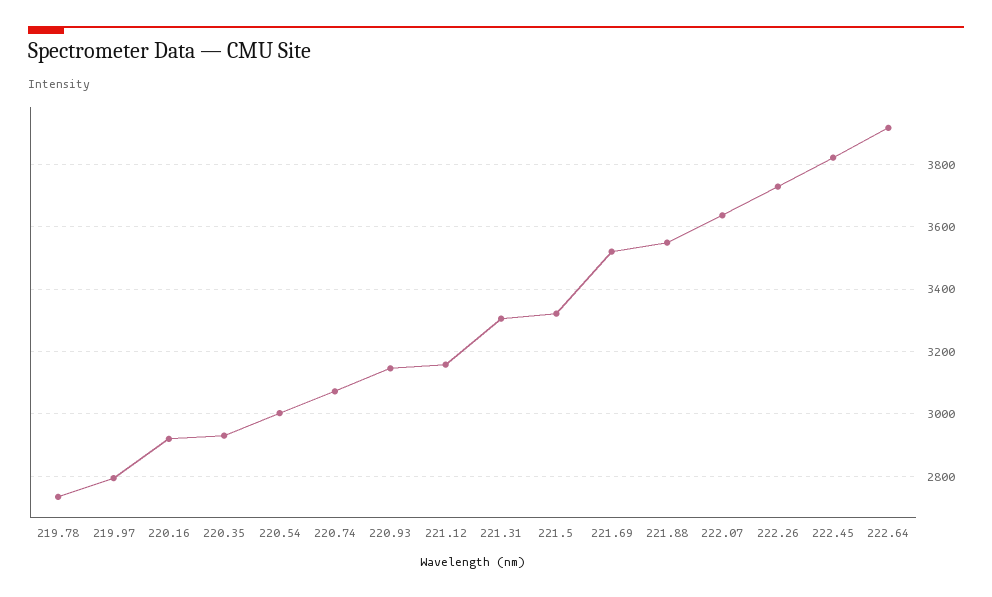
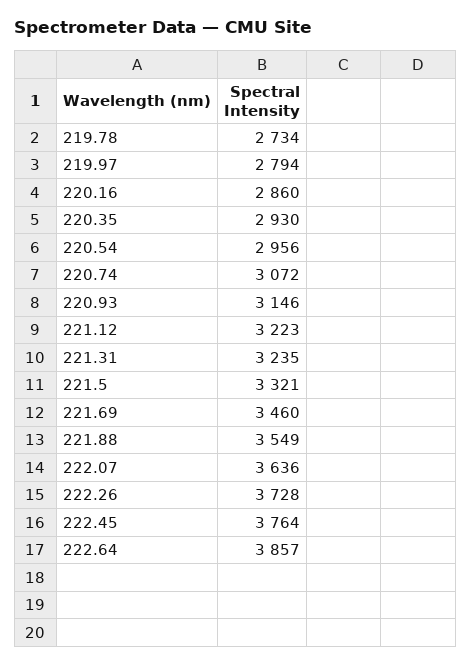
220.16: 2920 -> 2860
220.54: 3000 -> 2956
221.12: 3160 -> 3223
221.31: 3300 -> 3235
221.69: 3520 -> 3460
222.45: 3820 -> 3764
222.64: 3920 -> 3857

